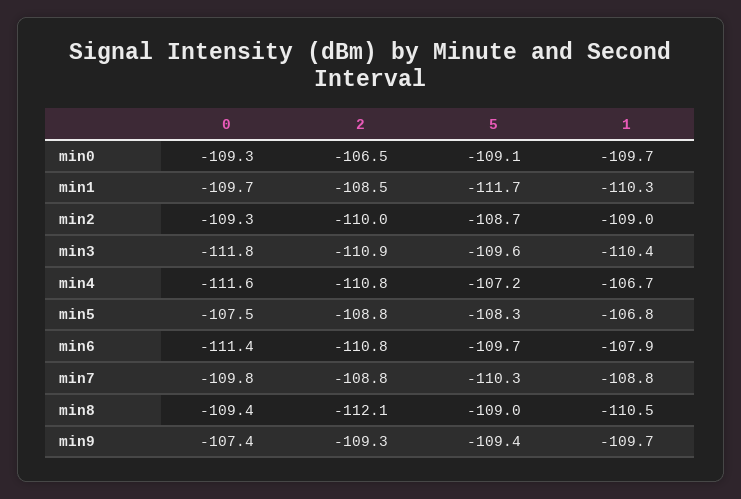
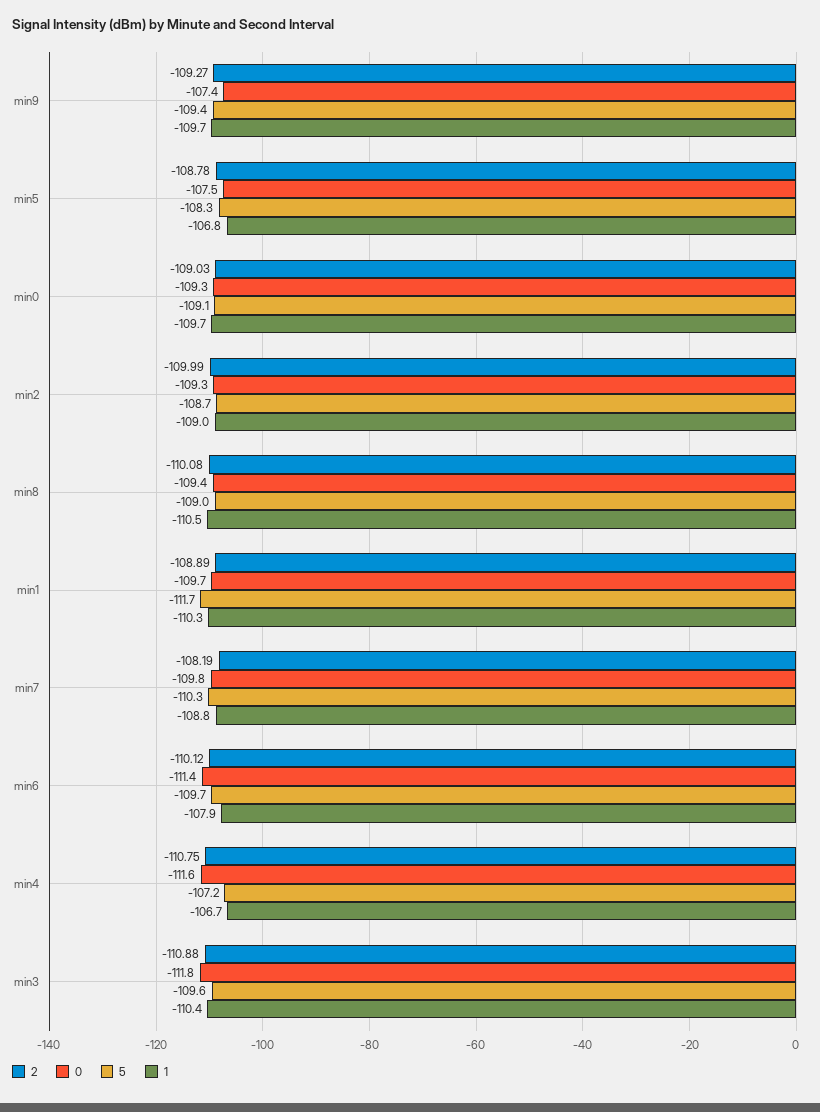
2, min0: -106.5 -> -109.03
2, min1: -108.5 -> -108.89
2, min6: -110.8 -> -110.12
2, min7: -108.8 -> -108.19
2, min8: -112.1 -> -110.08

